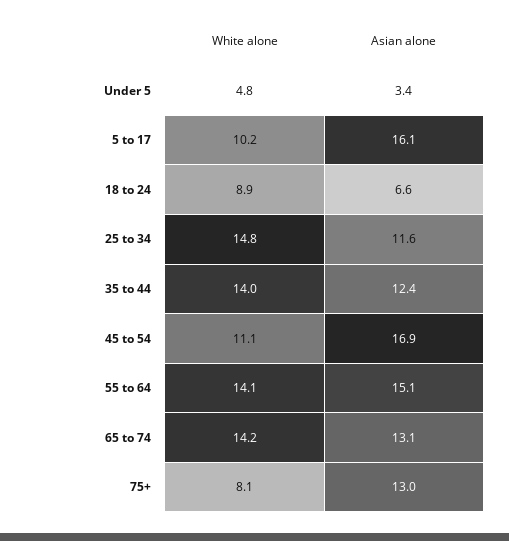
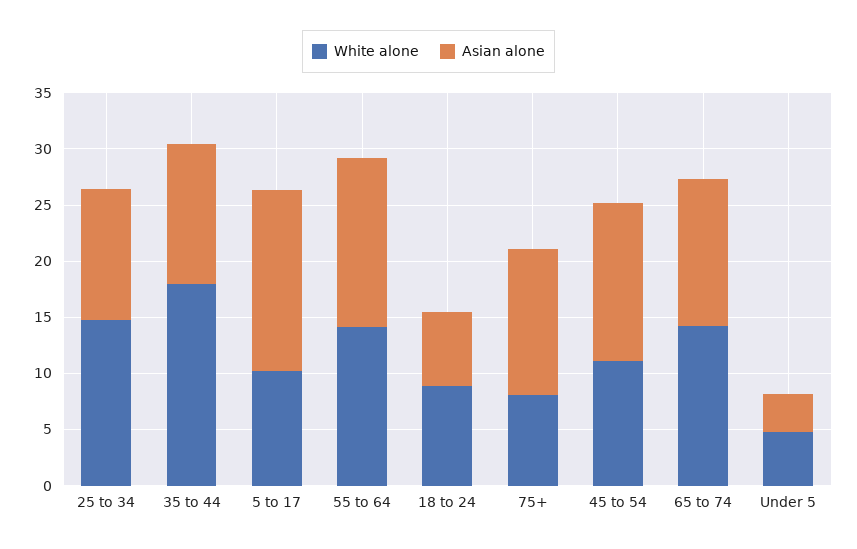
White alone, 35 to 44: 14 -> 18
Asian alone, 45 to 54: 16.9 -> 14

